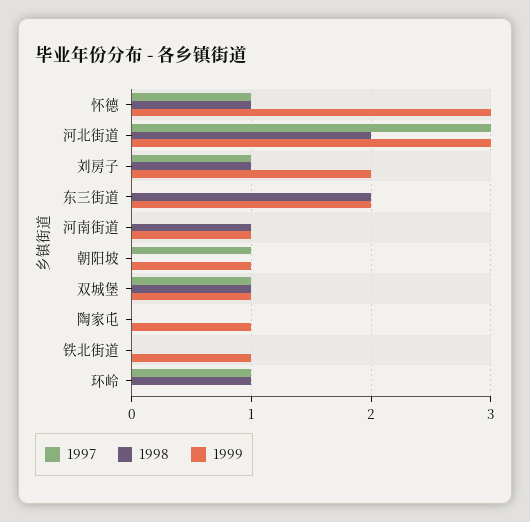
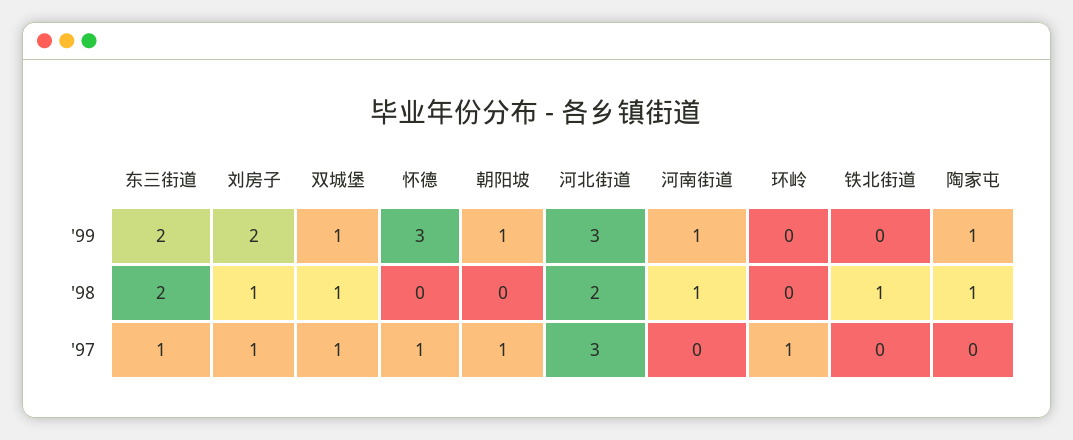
1998, 怀德: 1 -> 0
1997, 东三街道: 0 -> 1
1998, 陶家屯: 0 -> 1
1998, 铁北街道: 0 -> 1
1999, 铁北街道: 1 -> 0
1998, 环岭: 1 -> 0

